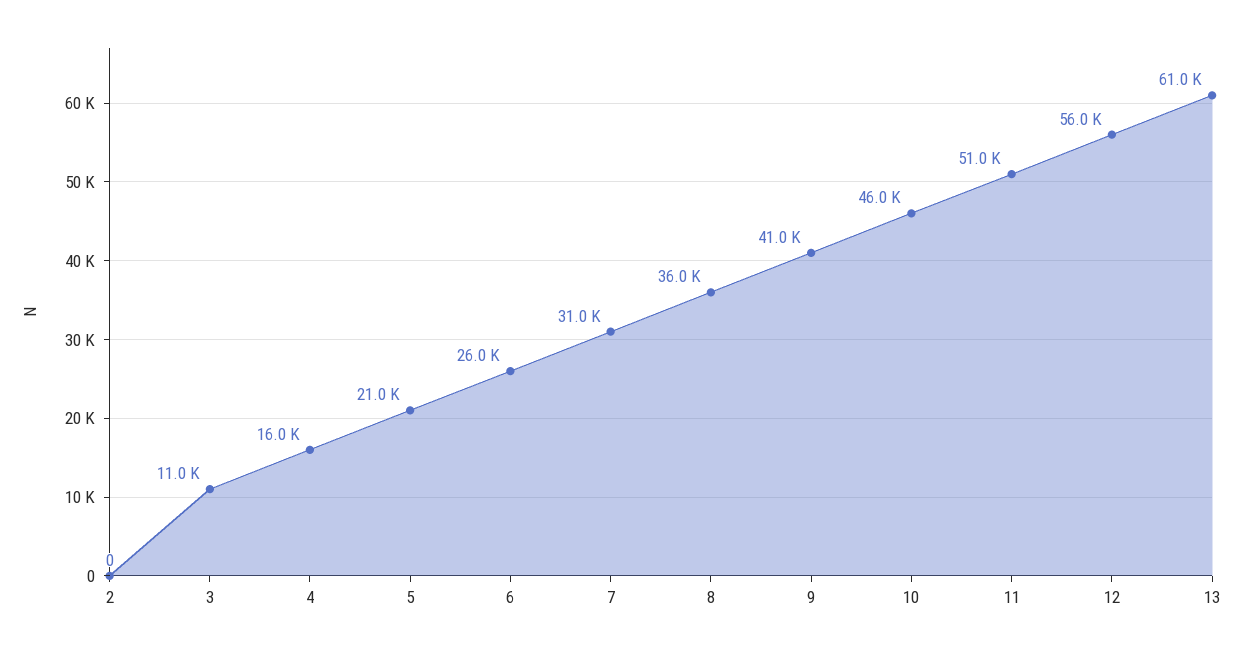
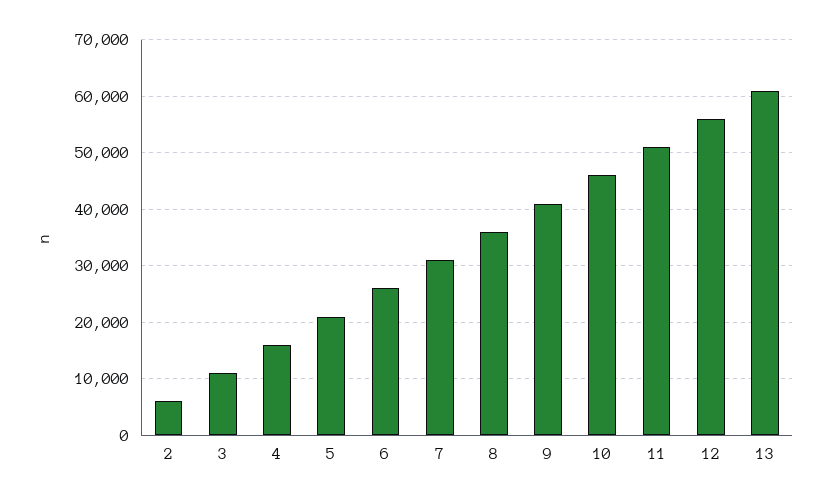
2: 0 -> 6000

